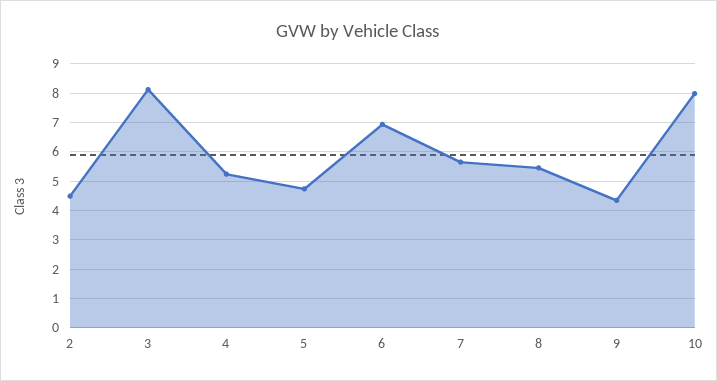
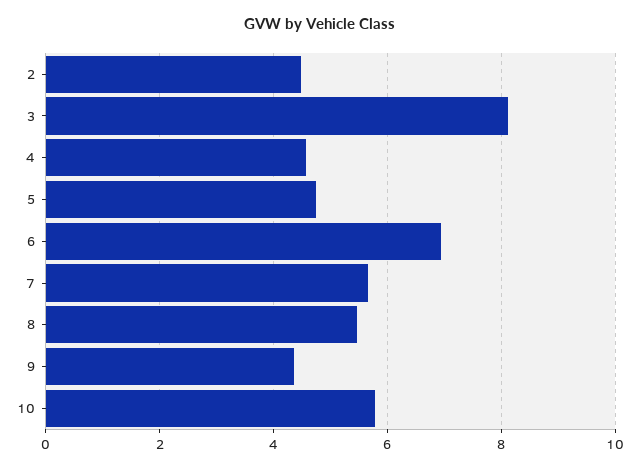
4: 5.25 -> 4.6
10: 8 -> 5.8

